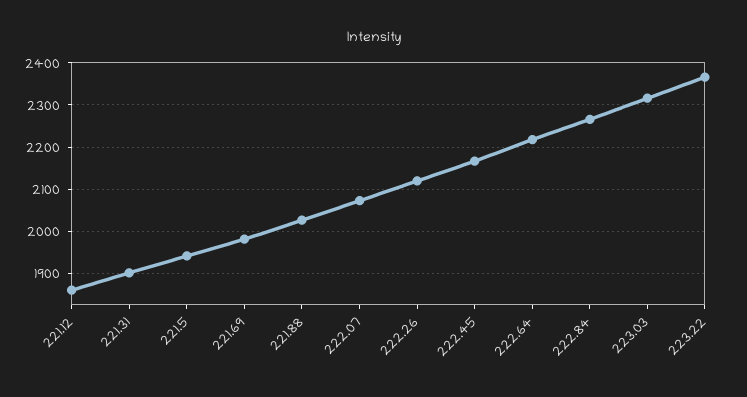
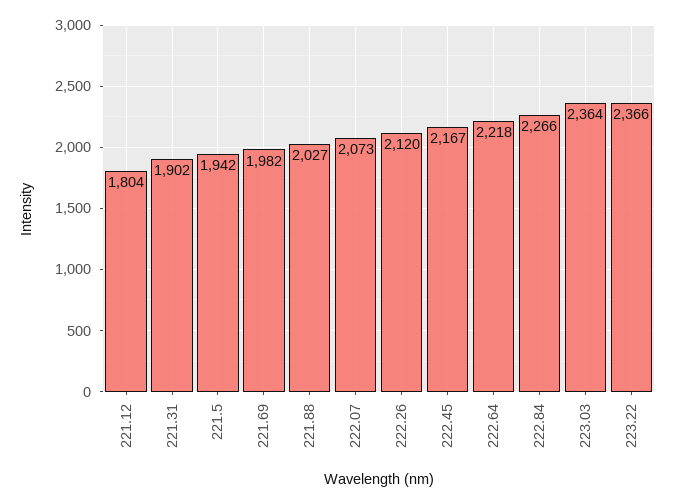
221.12: 1860 -> 1804
223.03: 2320 -> 2364

